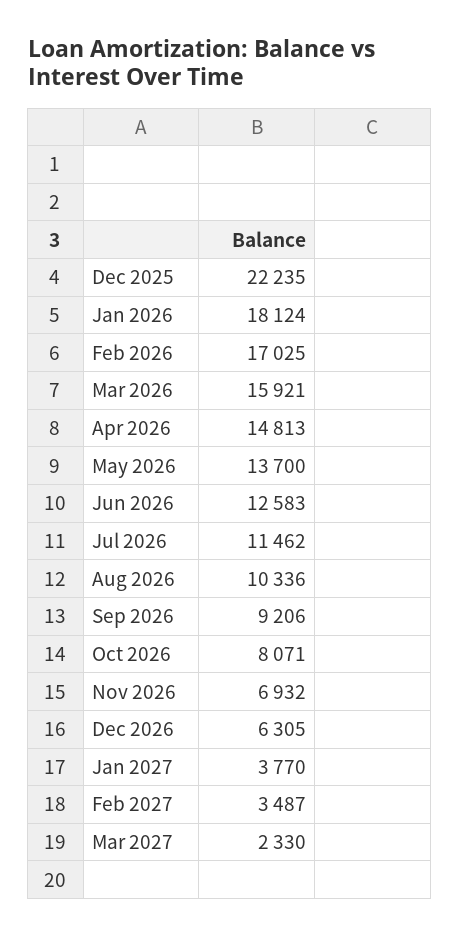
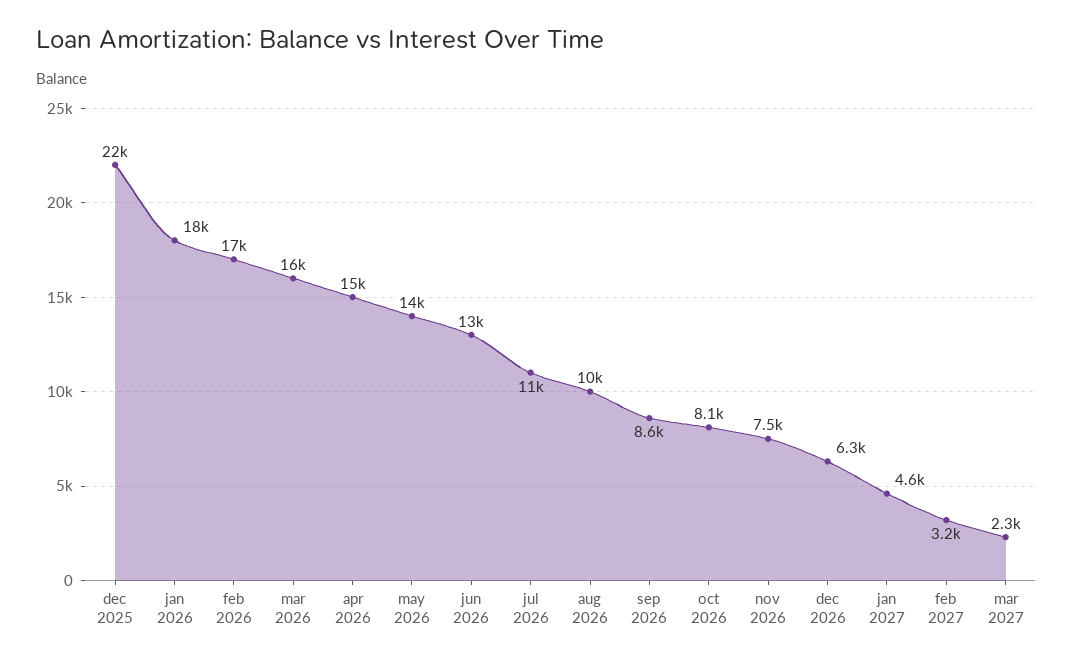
Sep 2026: 9206 -> 8600
Nov 2026: 6932 -> 7500
Jan 2027: 3770 -> 4600
Feb 2027: 3487 -> 3200

